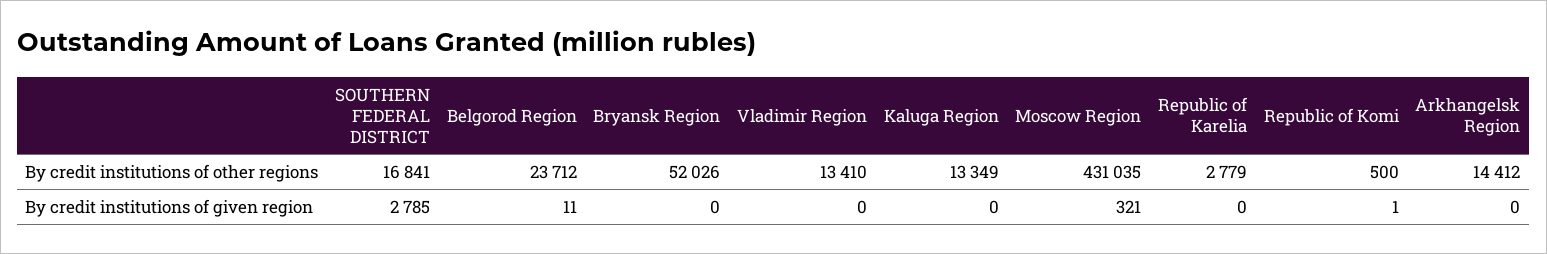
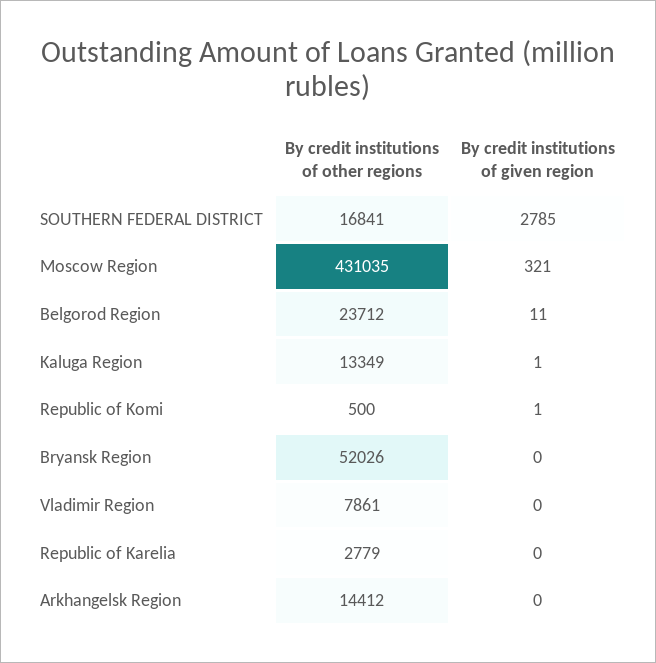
Vladimir Region, By credit institutions of other regions: 13410 -> 7861
Kaluga Region, By credit institutions of given region: 0 -> 1

